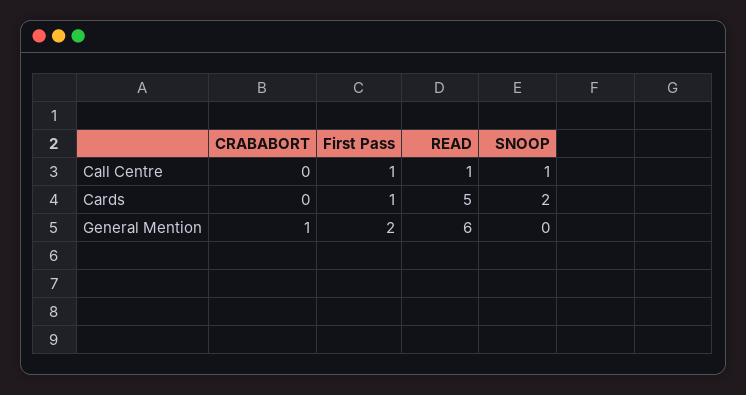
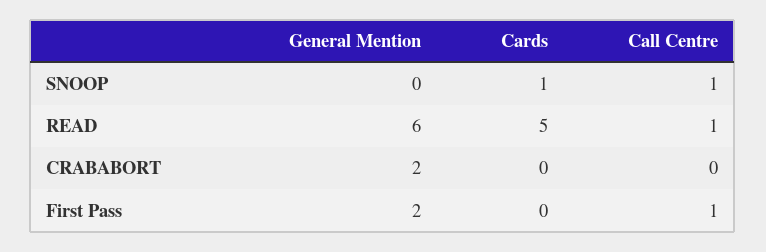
First Pass, Cards: 1 -> 0
SNOOP, Cards: 2 -> 1
CRABABORT, General Mention: 1 -> 2

